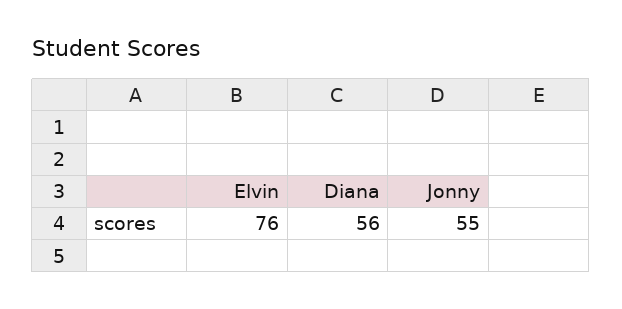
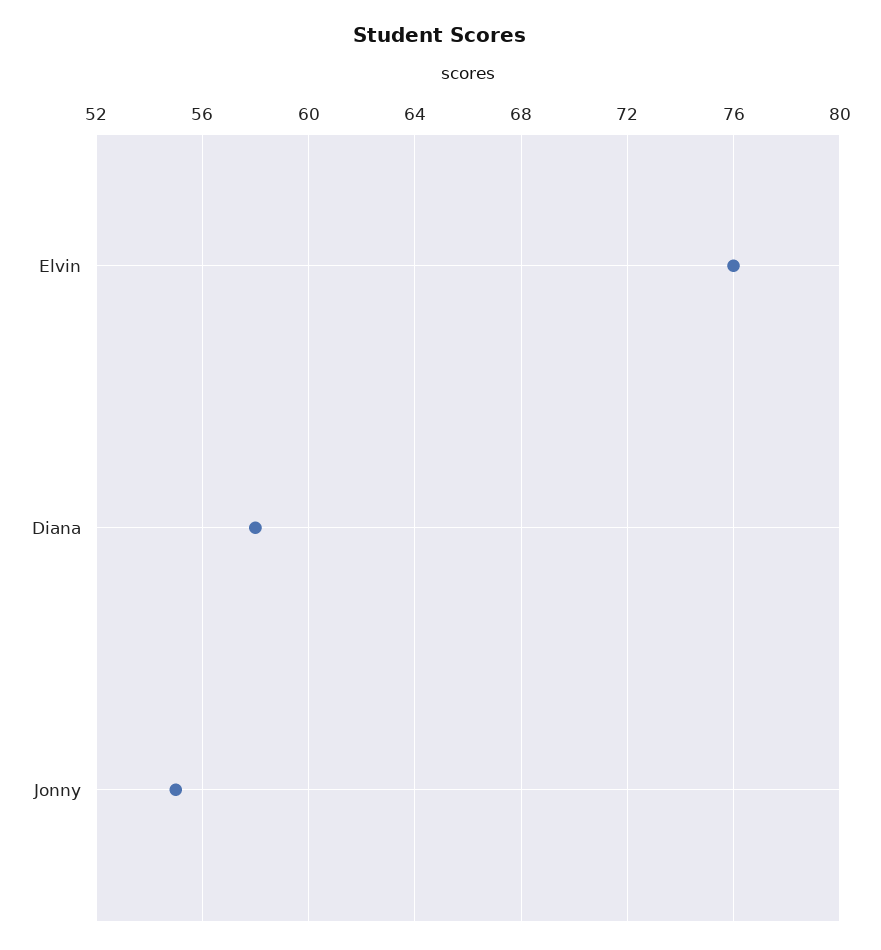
Diana: 56 -> 58

